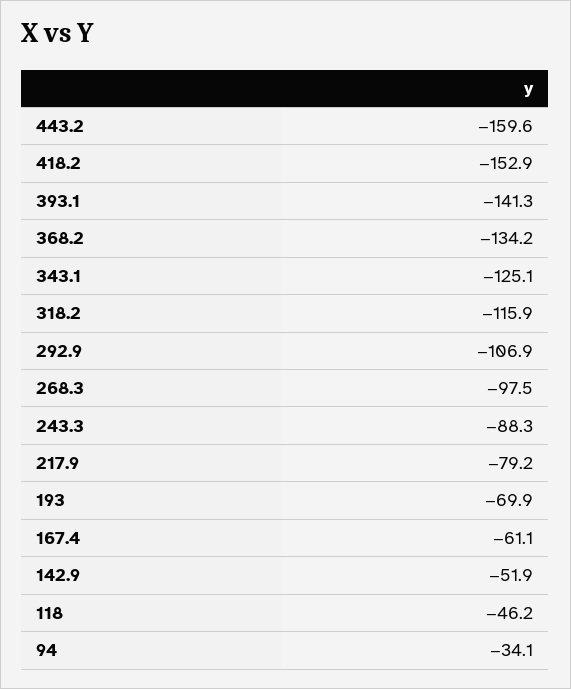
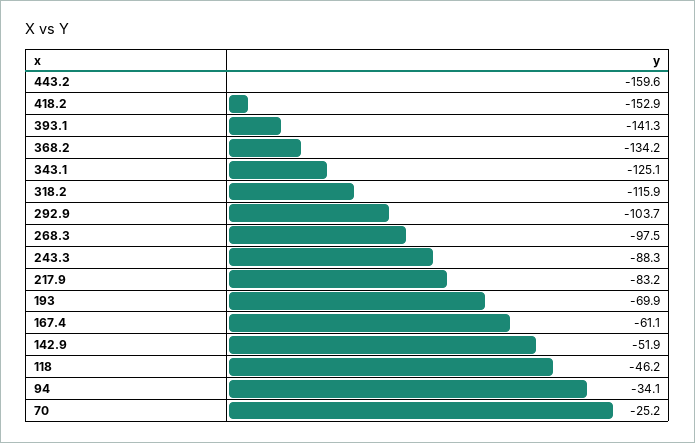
292.9: -106.9 -> -103.7
217.9: -79.2 -> -83.2
70: none -> -25.2

